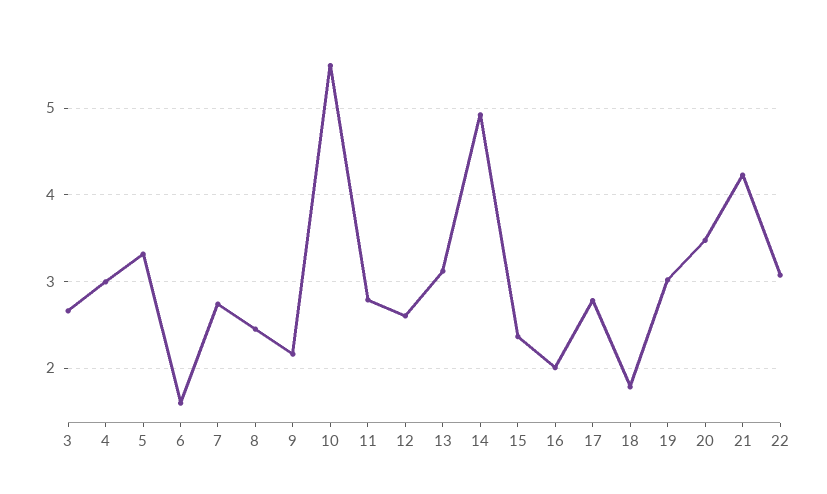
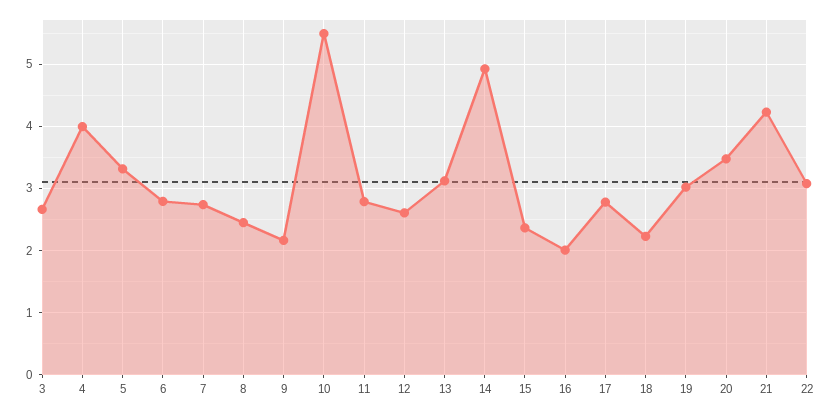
4: 3 -> 4
6: 1.6 -> 2.8
18: 1.8 -> 2.2

